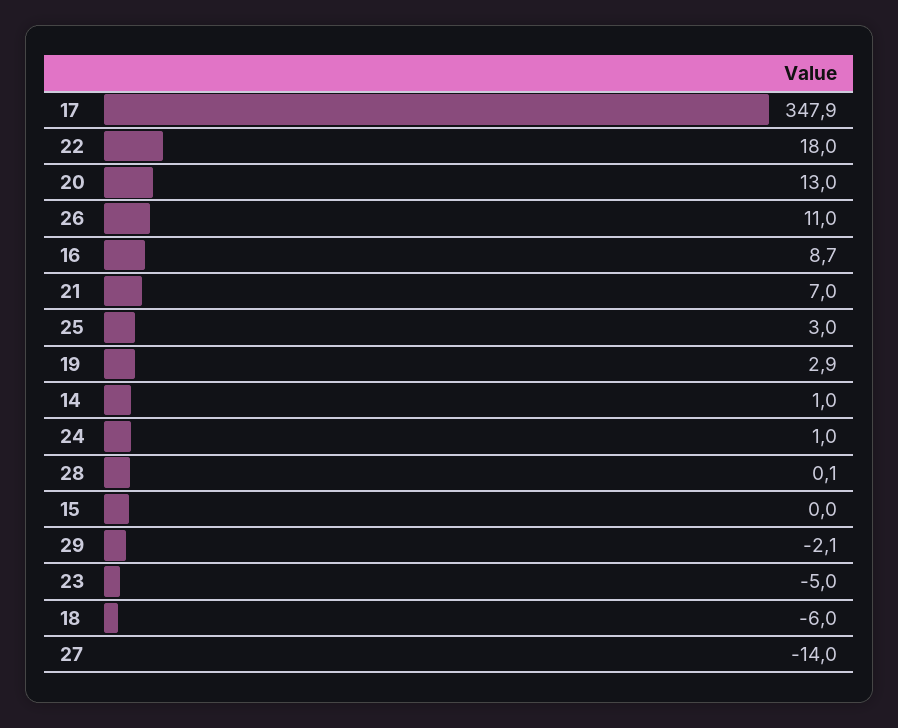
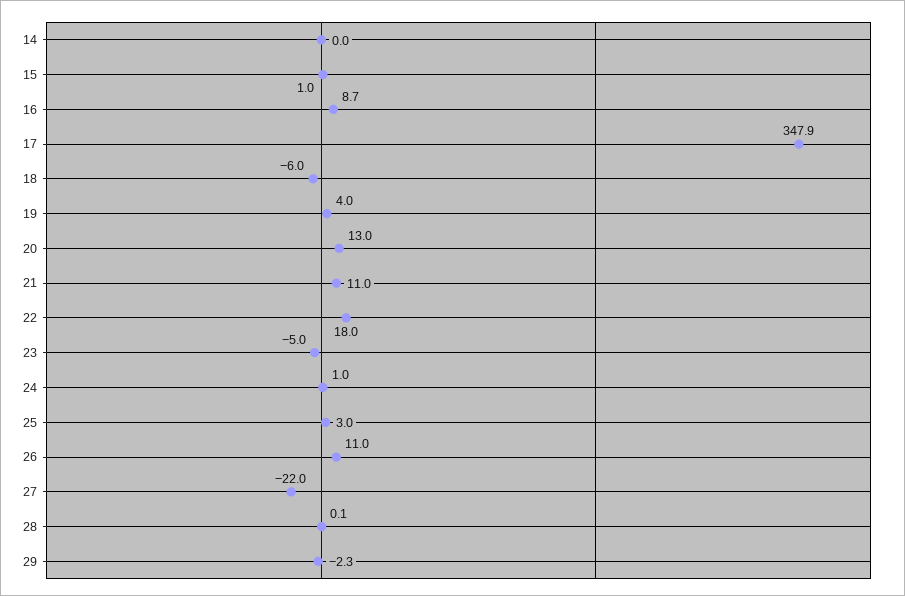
21: 7 -> 11
19: 2.9 -> 4
14: 1 -> 0
15: 0 -> 1
29: -2.1 -> -2.3
27: -14 -> -22

